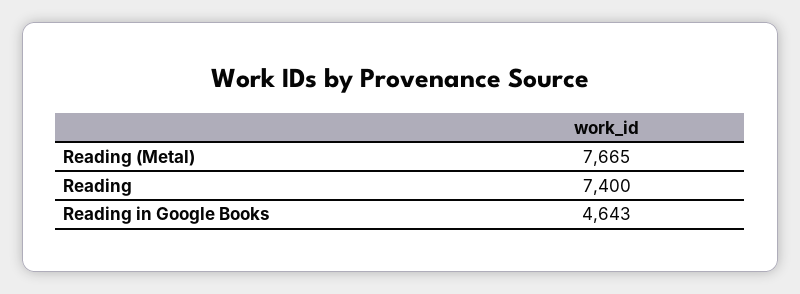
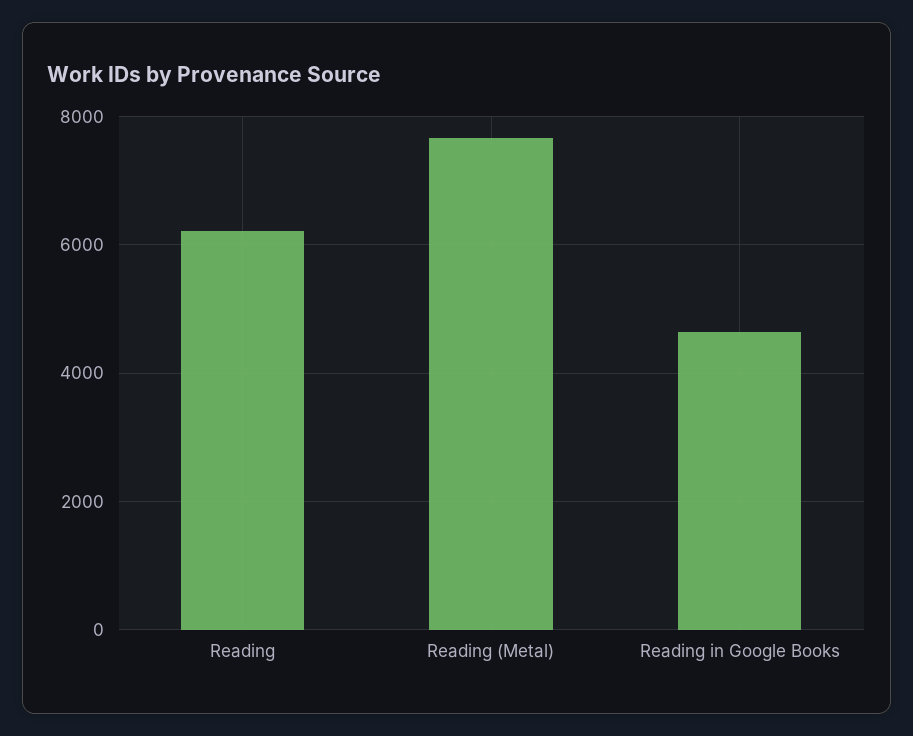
Reading: 7400 -> 6200

